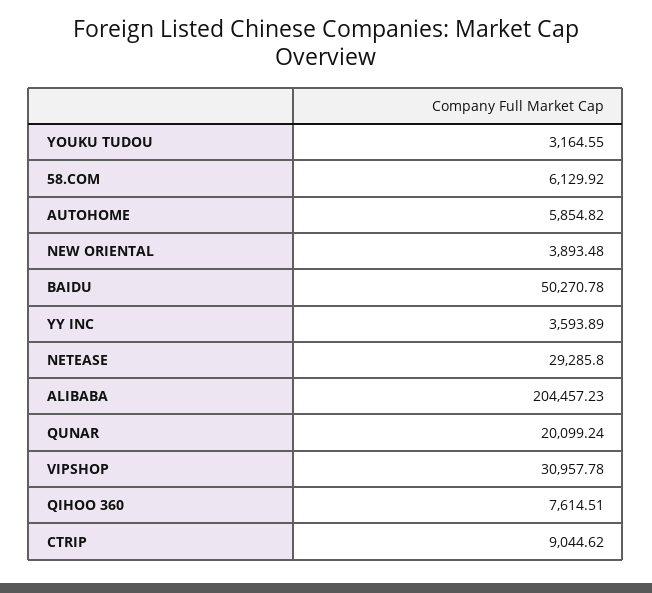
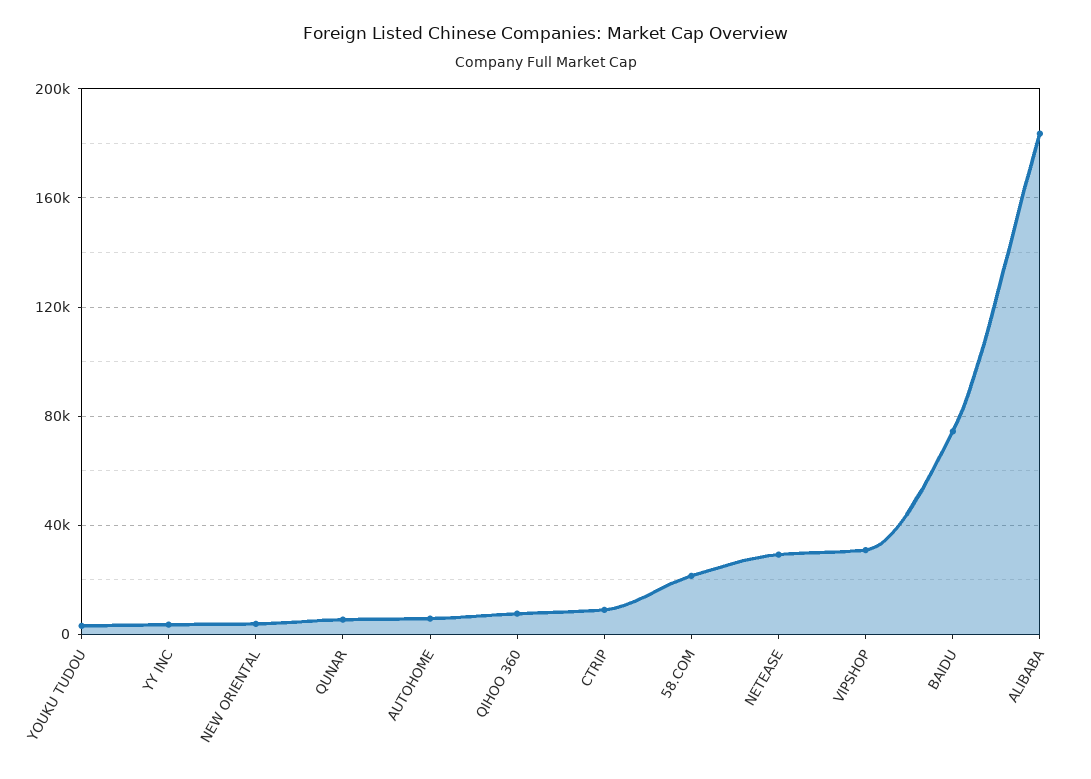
58.COM: 6129.92 -> 20000
BAIDU: 50270.78 -> 75000
ALIBABA: 204457.23 -> 185000
QUNAR: 20099.24 -> 5000

